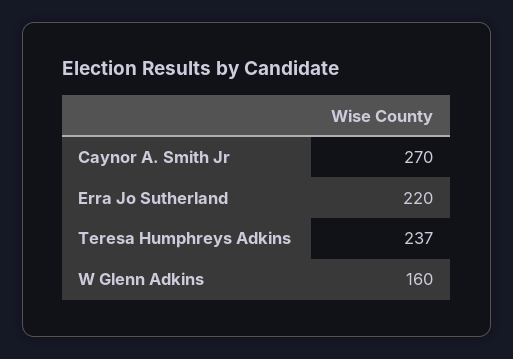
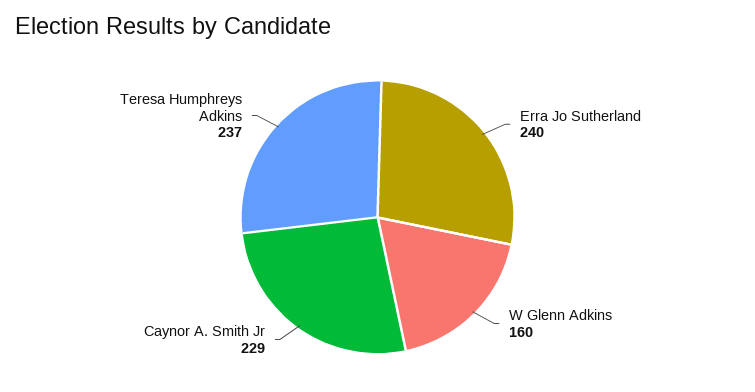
Caynor A. Smith Jr: 270 -> 229
Erra Jo Sutherland: 220 -> 240

